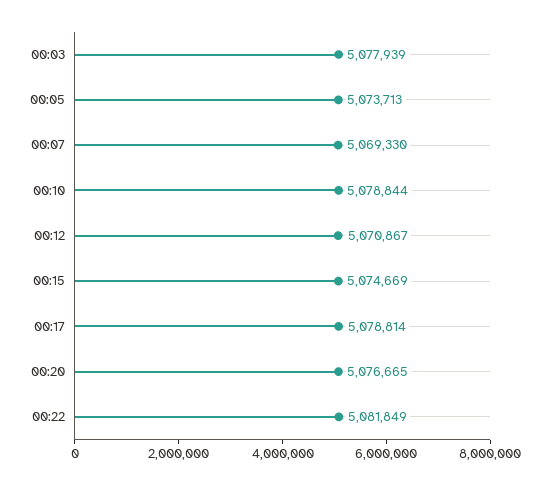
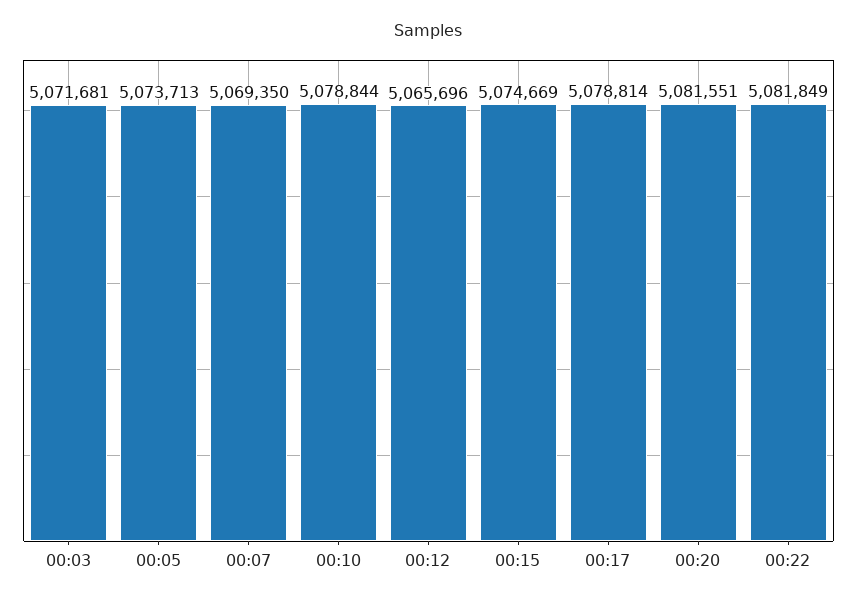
00:03: 5077939 -> 5071681
00:07: 5069330 -> 5069350
00:12: 5070867 -> 5065696
00:20: 5076665 -> 5081551

